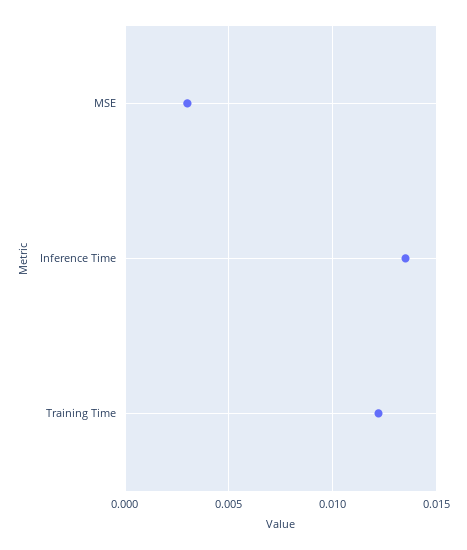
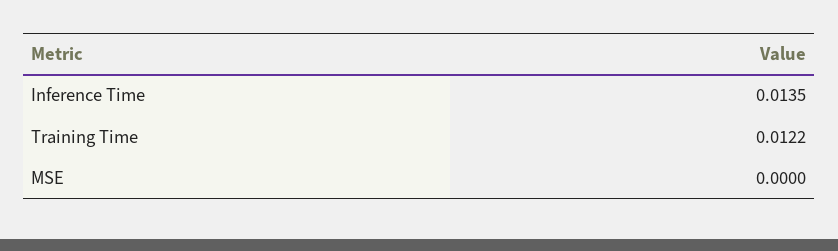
MSE: 0.003 -> 0

